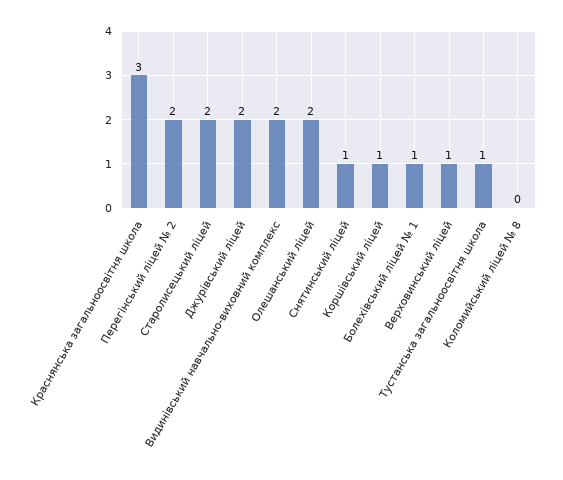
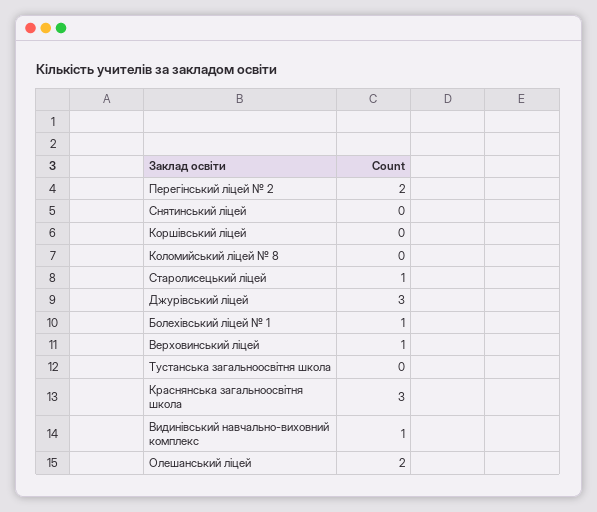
Старолисецький ліцей: 2 -> 1
Джурівський ліцей: 2 -> 3
Видинівський навчально-виховний комплекс: 2 -> 1
Снятинський ліцей: 1 -> 0
Коршівський ліцей: 1 -> 0
Тустанська загальноосвітня школа: 1 -> 0

